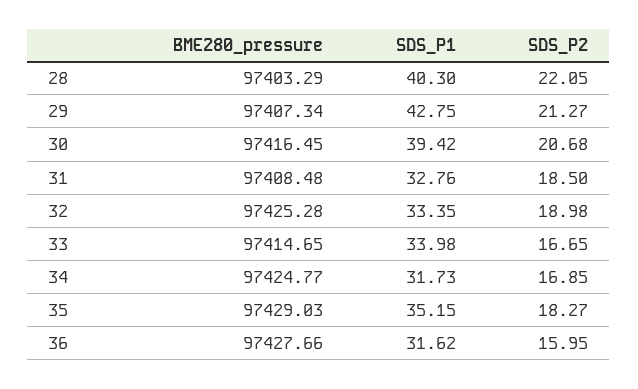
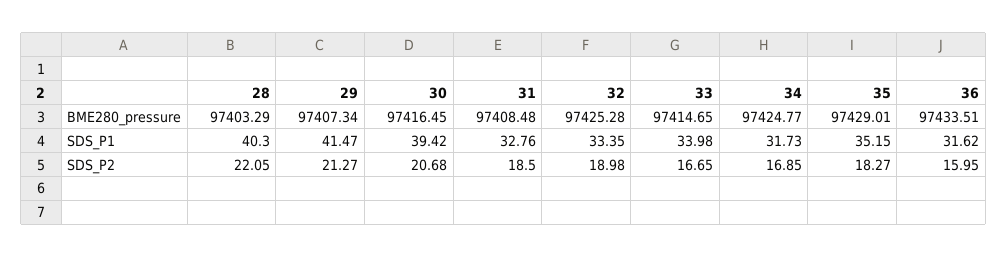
SDS_P1, 29: 42.75 -> 41.47
BME280_pressure, 35: 97429.03 -> 97429.01
BME280_pressure, 36: 97427.66 -> 97433.51

